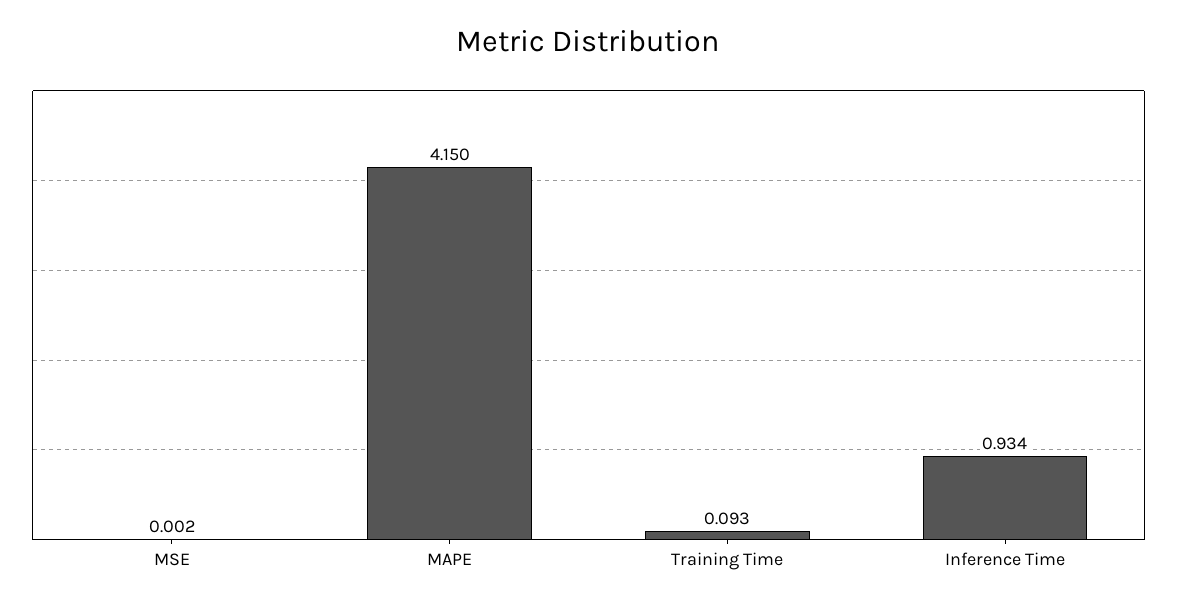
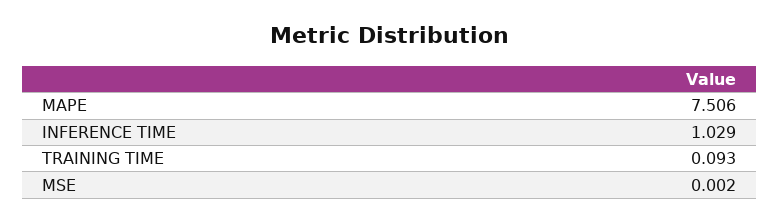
MAPE: 4.15 -> 7.506
Inference Time: 0.934 -> 1.029

